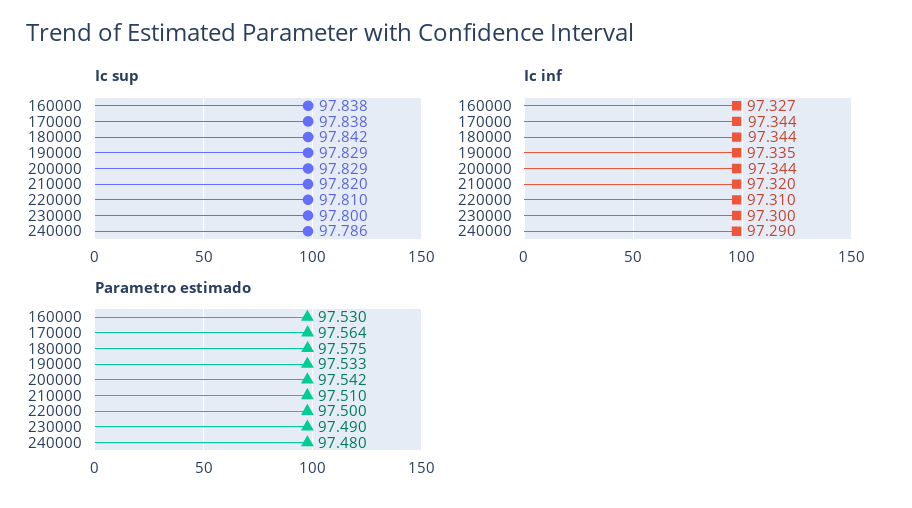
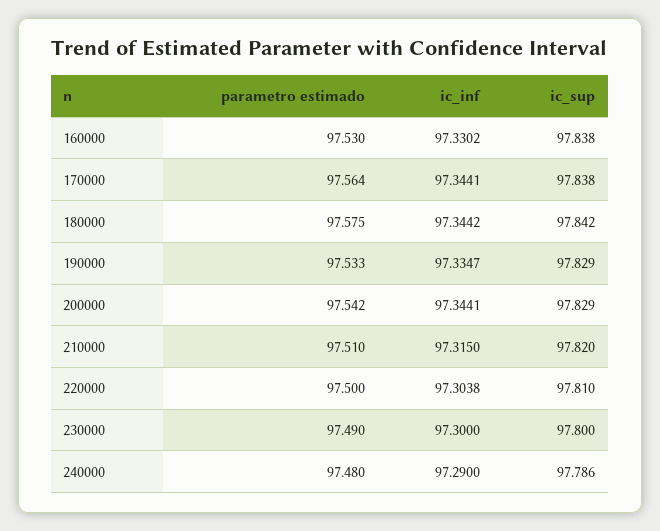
Ic inf, 160000: 97.327 -> 97.3302
Ic inf, 210000: 97.32 -> 97.315
Ic inf, 220000: 97.31 -> 97.3038

